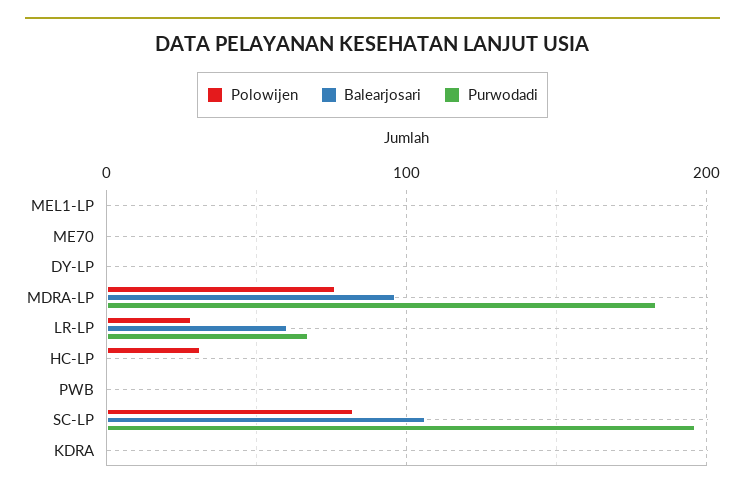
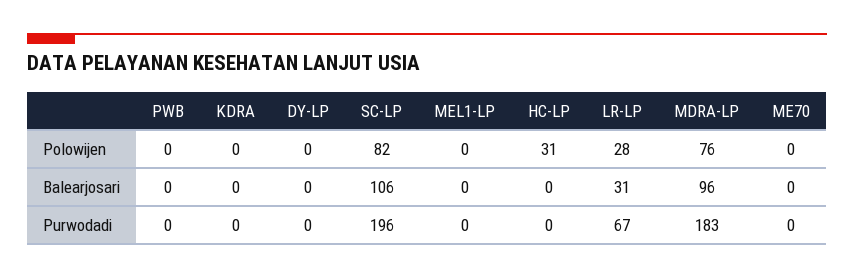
Balearjosari, LR-LP: 60 -> 31

